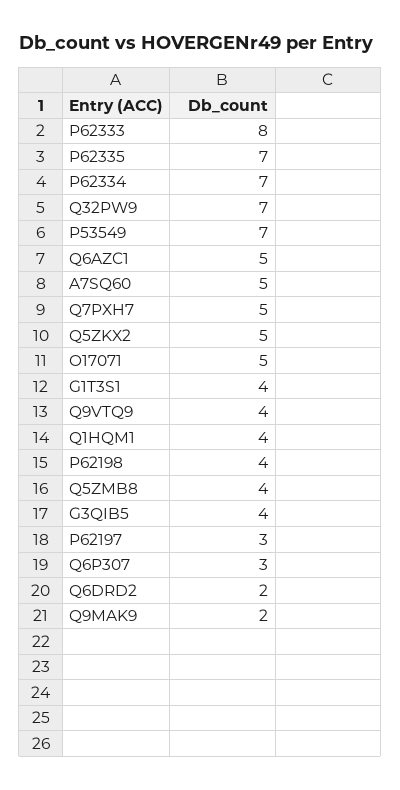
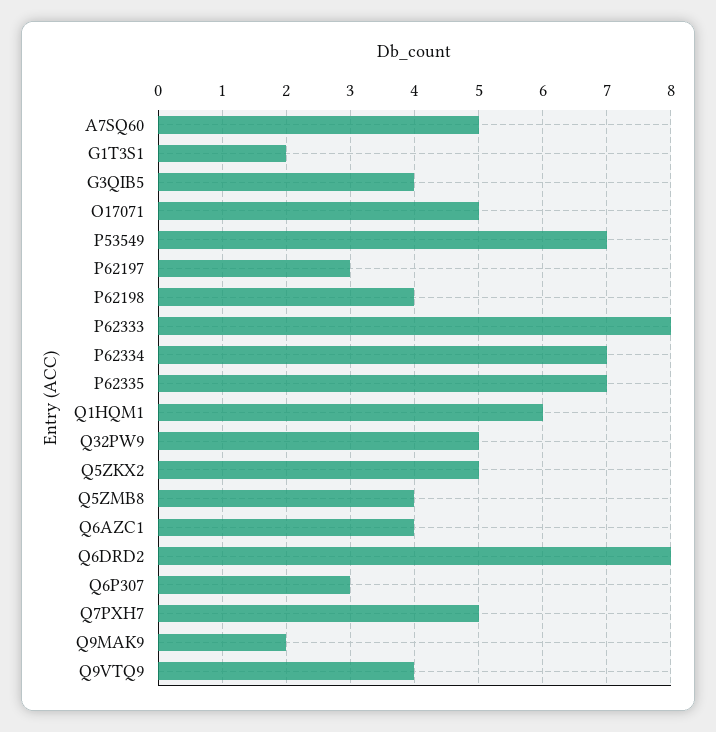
Q32PW9: 7 -> 5
Q6AZC1: 5 -> 4
G1T3S1: 4 -> 2
Q1HQM1: 4 -> 6
Q6DRD2: 2 -> 8

